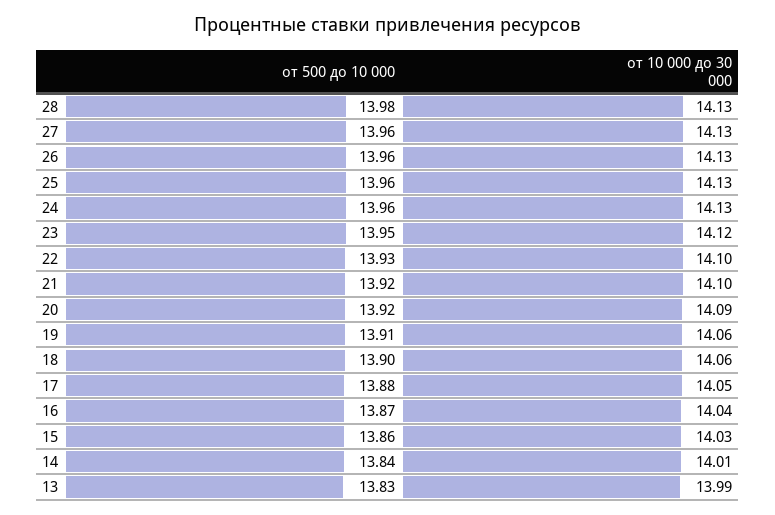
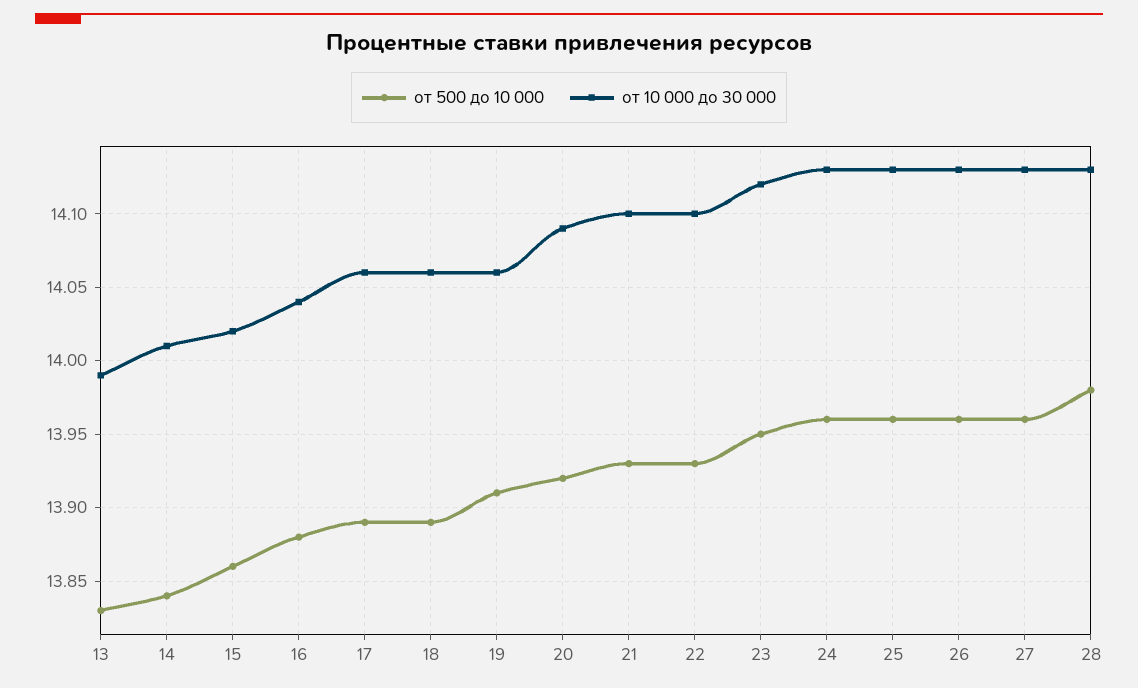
от 500 до 10 000, 21: 13.92 -> 13.93
от 500 до 10 000, 18: 13.9 -> 13.89
от 500 до 10 000, 17: 13.88 -> 13.89
от 10 000 до 30 000, 17: 14.05 -> 14.06
от 500 до 10 000, 16: 13.87 -> 13.88
от 10 000 до 30 000, 15: 14.03 -> 14.02

